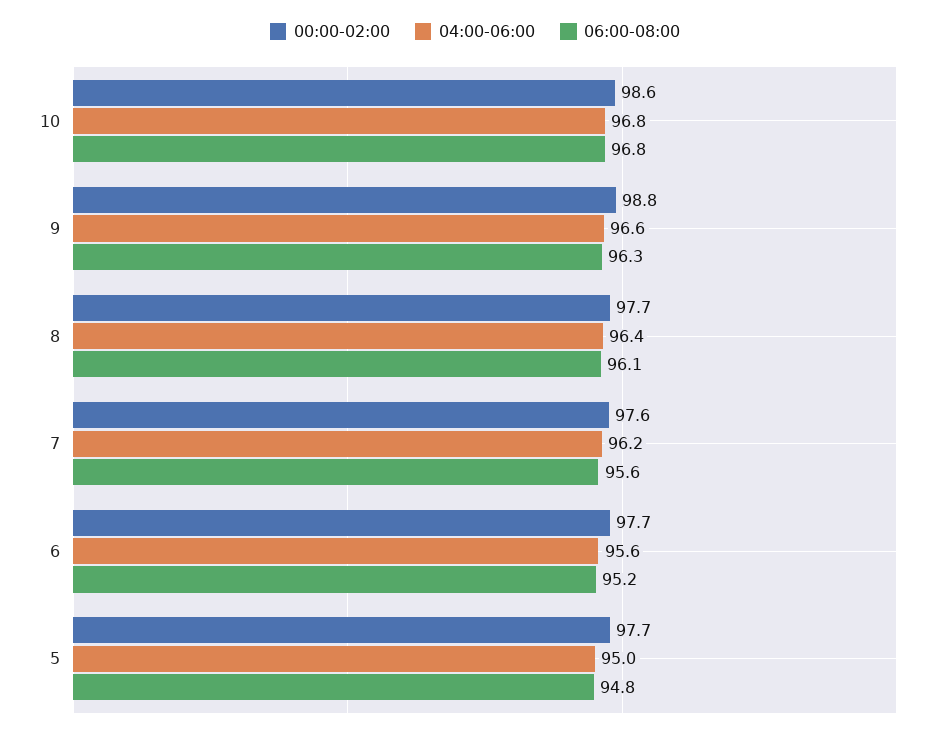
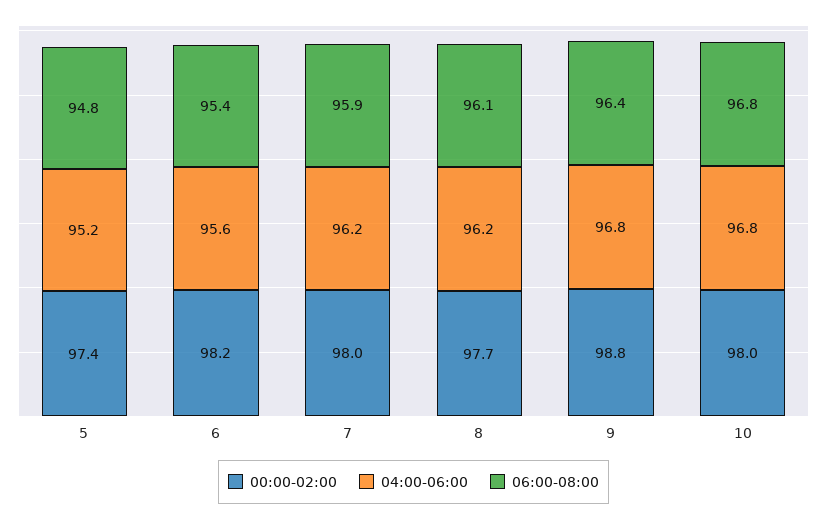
00:00-02:00, 10: 98.6 -> 98
04:00-06:00, 9: 96.6 -> 96.8
06:00-08:00, 9: 96.3 -> 96.4
04:00-06:00, 8: 96.4 -> 96.2
00:00-02:00, 7: 97.6 -> 98
06:00-08:00, 7: 95.6 -> 95.9
00:00-02:00, 6: 97.7 -> 98.2
06:00-08:00, 6: 95.2 -> 95.4
00:00-02:00, 5: 97.7 -> 97.4
04:00-06:00, 5: 95 -> 95.2

